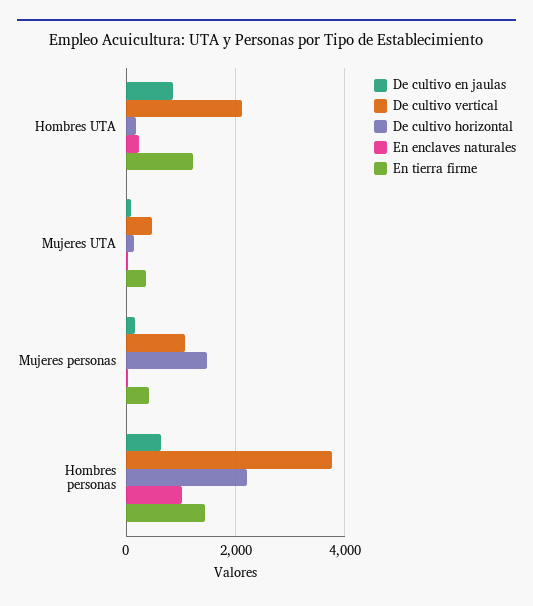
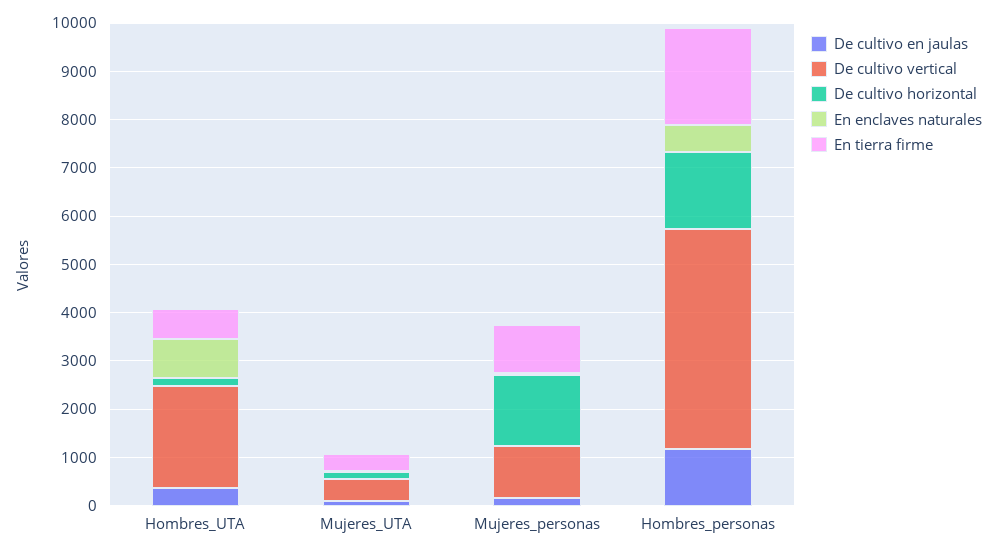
De cultivo en jaulas, Hombres UTA: 800 -> 400
En enclaves naturales, Hombres UTA: 200 -> 800
En tierra firme, Hombres UTA: 1200 -> 600
En tierra firme, Mujeres personas: 400 -> 1000
De cultivo en jaulas, Hombres personas: 600 -> 1200
De cultivo vertical, Hombres personas: 3800 -> 4600
De cultivo horizontal, Hombres personas: 2200 -> 1600
En enclaves naturales, Hombres personas: 1000 -> 600
En tierra firme, Hombres personas: 1400 -> 2000

